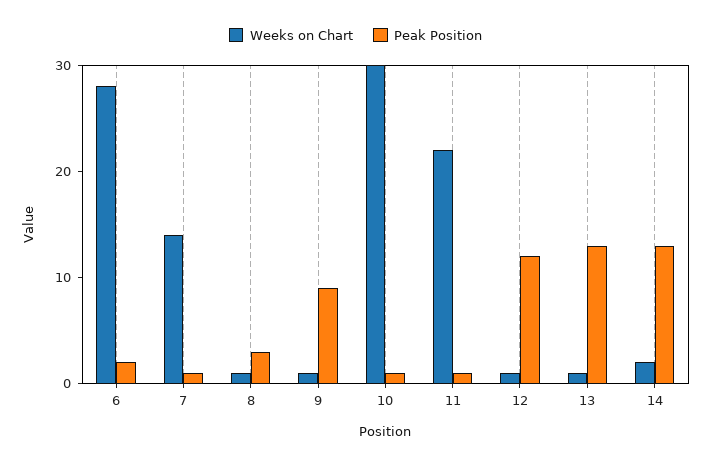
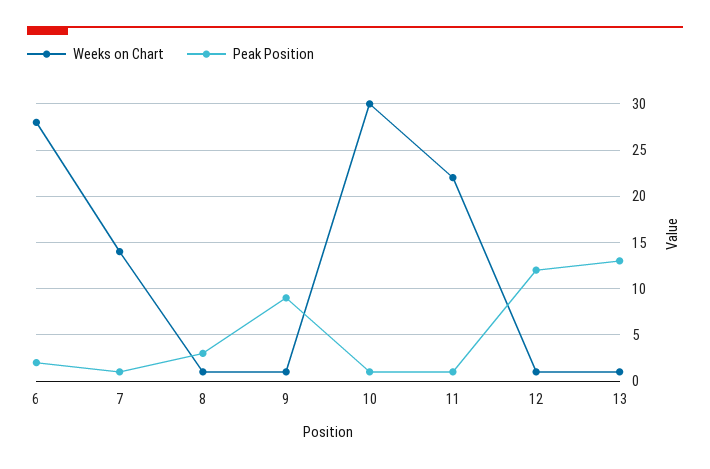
Weeks on Chart, 14: 2 -> none
Peak Position, 14: 13 -> none

